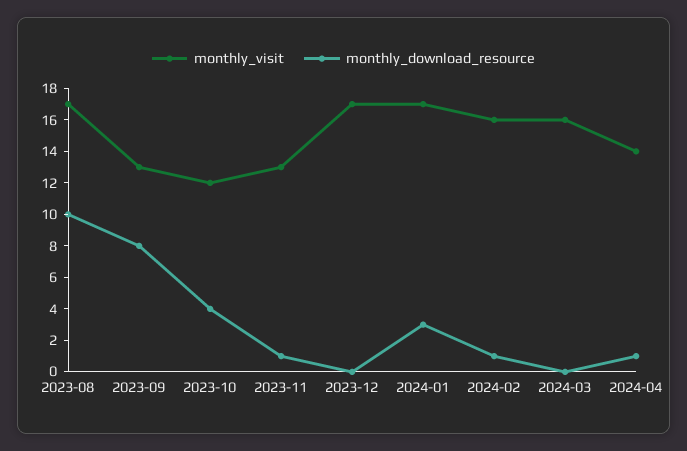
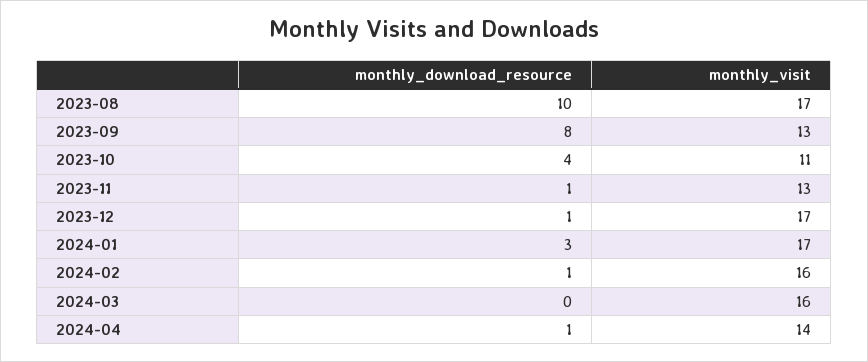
monthly_visit, 2023-10: 12 -> 11
monthly_download_resource, 2023-12: 0 -> 1

